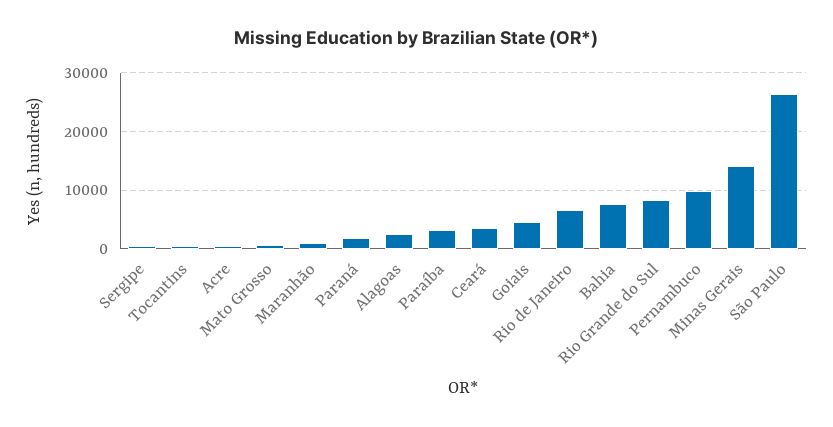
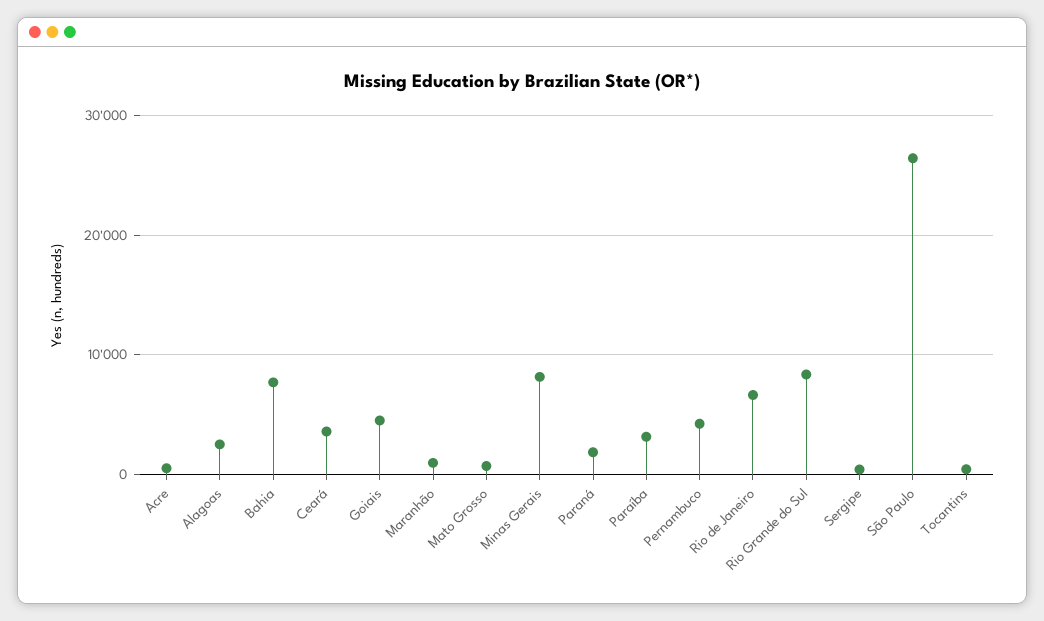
Pernambuco: 10000 -> 4000
Minas Gerais: 14000 -> 8000

